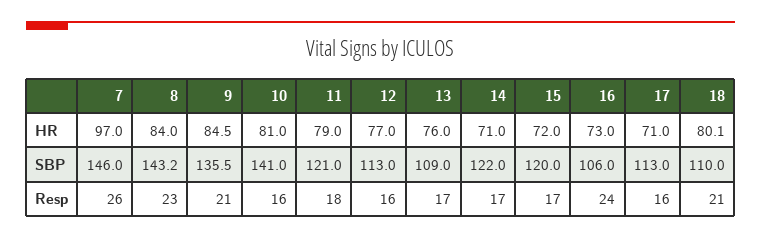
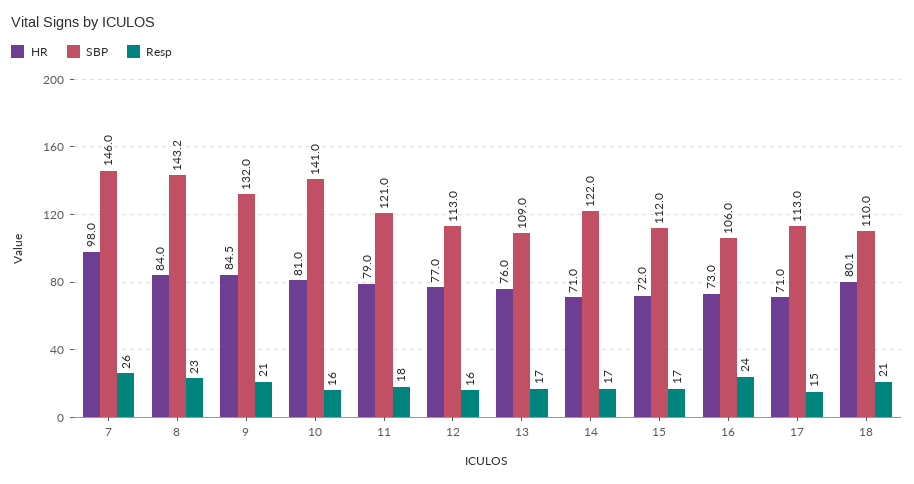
HR, 7: 97 -> 98
SBP, 9: 135.5 -> 132
SBP, 15: 120 -> 112
Resp, 17: 16 -> 15

